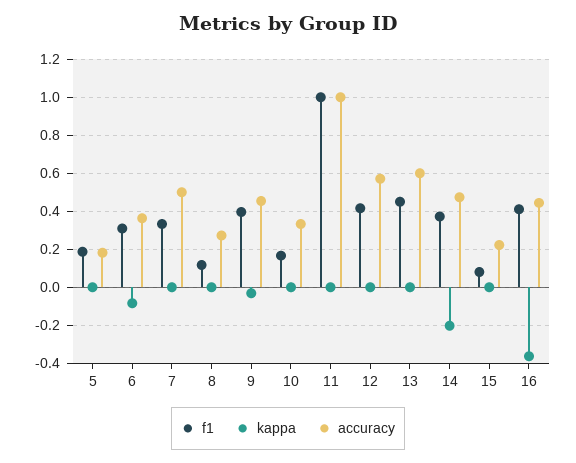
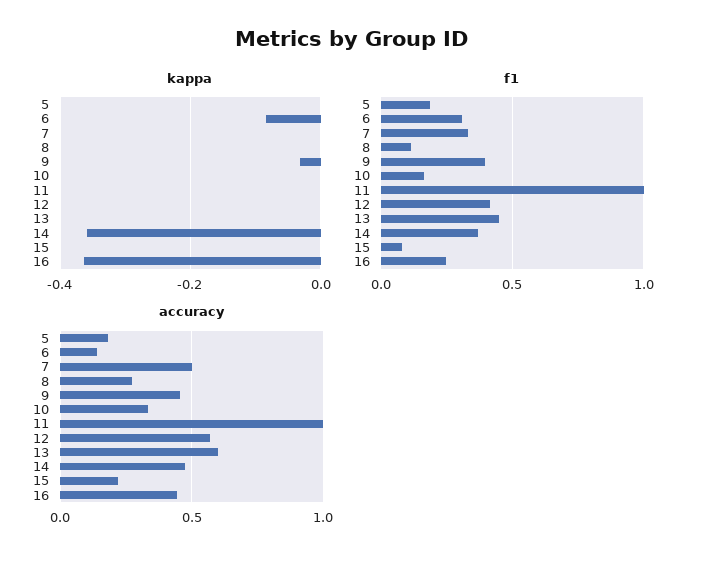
accuracy, 6: 0.35 -> 0.15
kappa, 14: -0.2 -> -0.36
f1, 16: 0.4 -> 0.25

